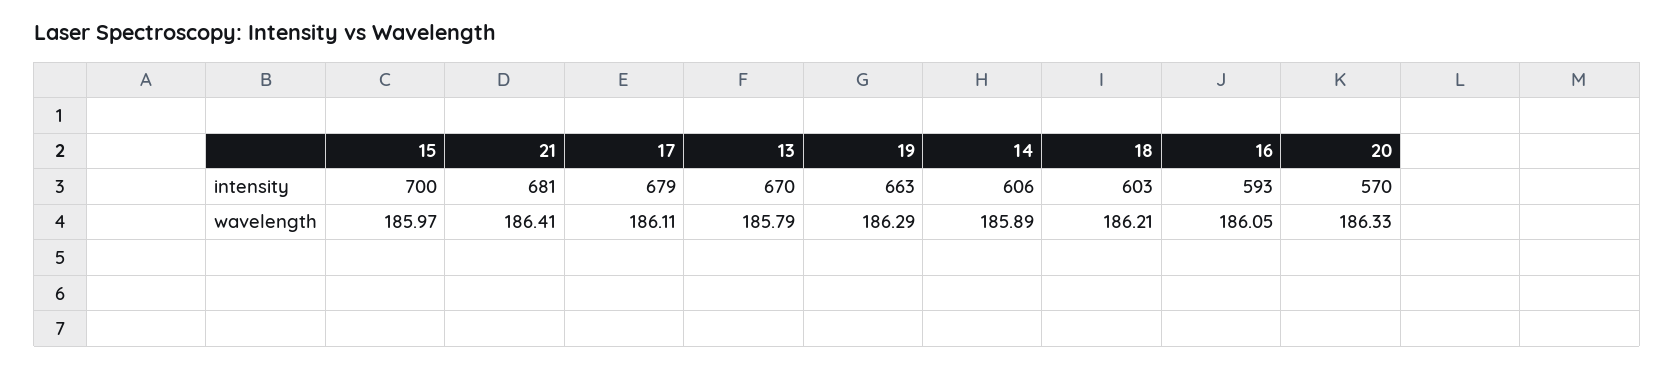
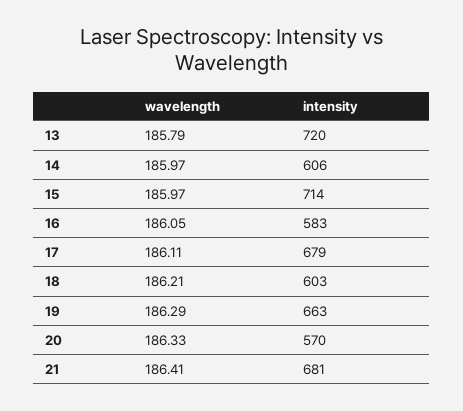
15, intensity: 700 -> 714
13, intensity: 670 -> 720
16, intensity: 593 -> 583
14, wavelength: 185.89 -> 185.97

